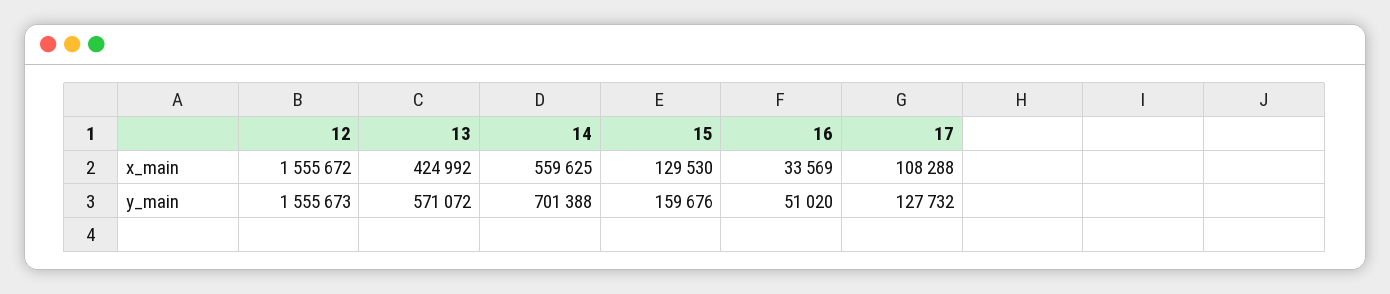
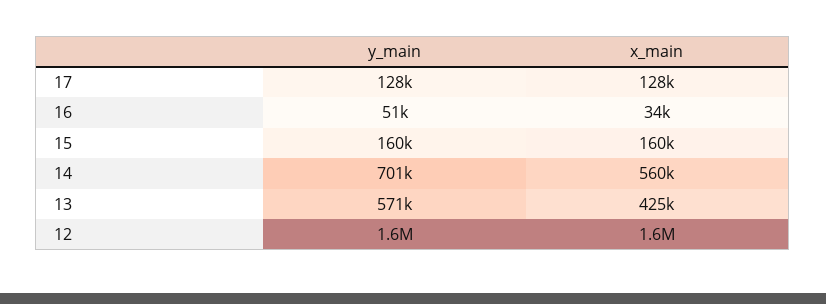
15, x_main: 129530 -> 160000
17, x_main: 108288 -> 128000

